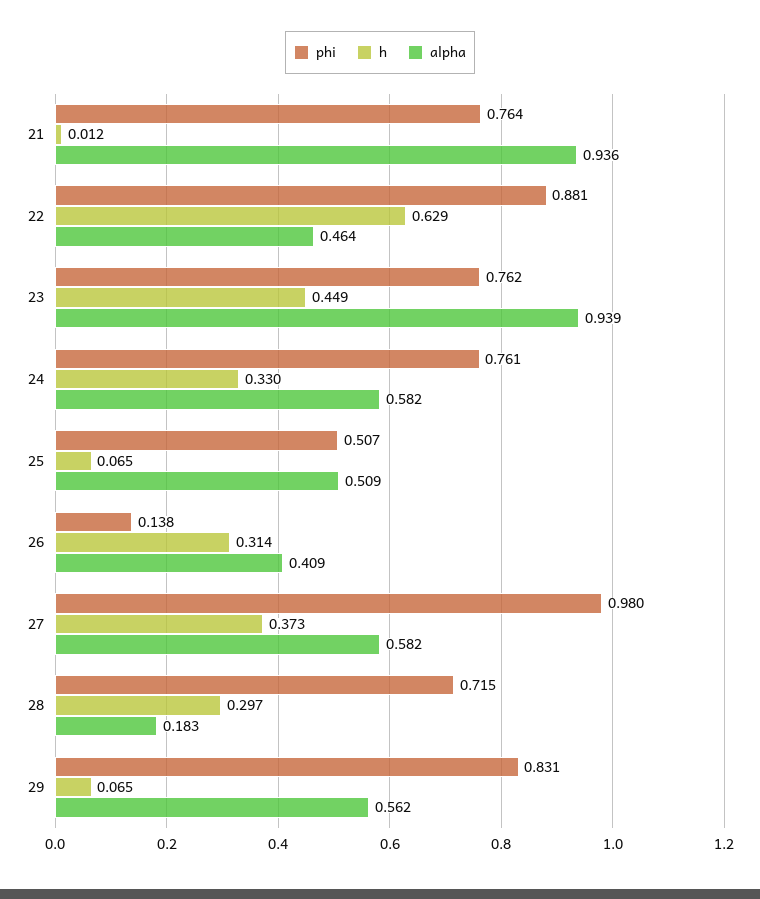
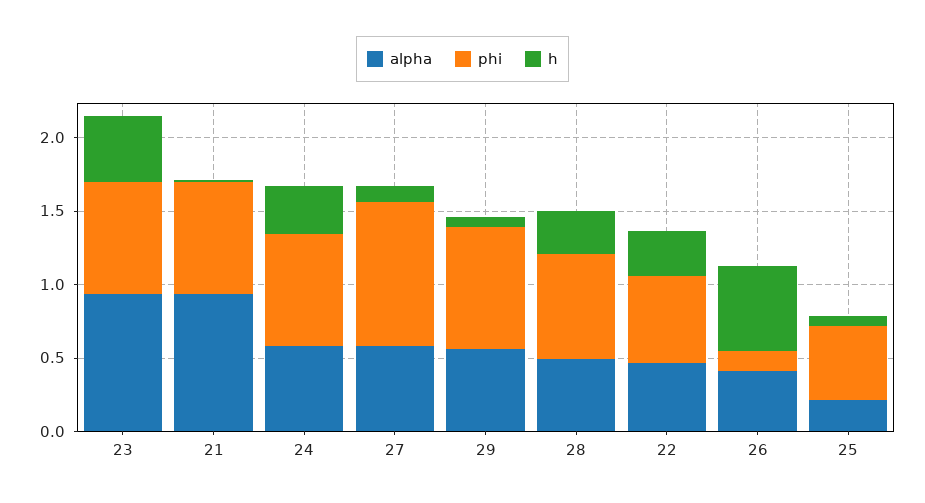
phi, 22: 0.881 -> 0.6
h, 22: 0.629 -> 0.3
alpha, 25: 0.509 -> 0.2
h, 26: 0.314 -> 0.6
h, 27: 0.373 -> 0.1
alpha, 28: 0.183 -> 0.5

